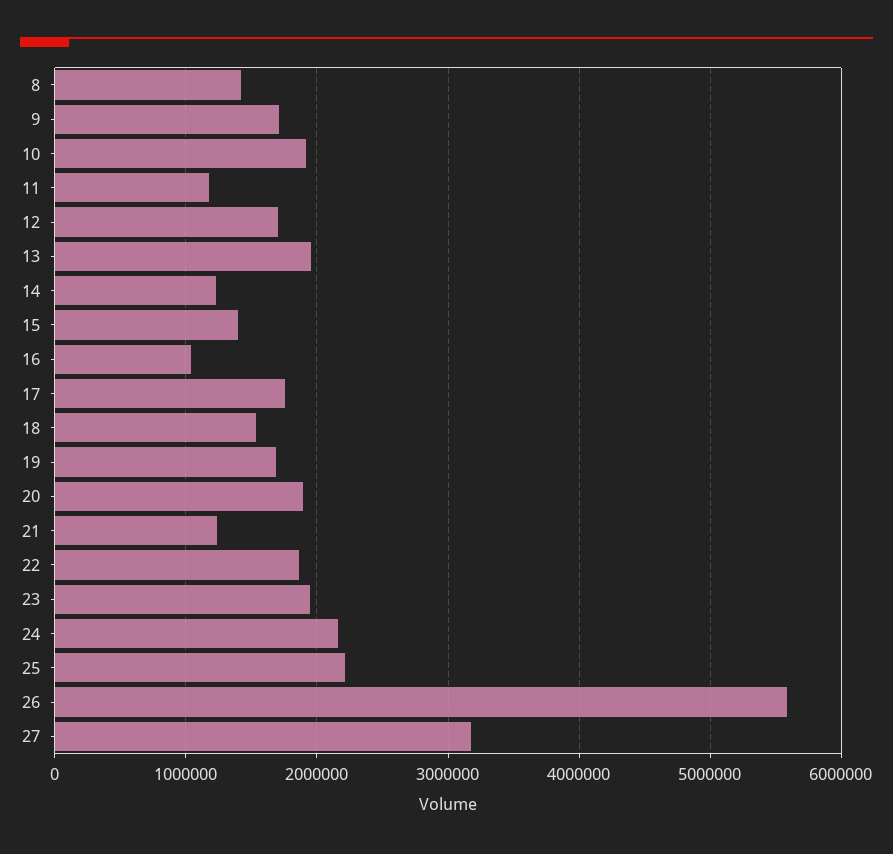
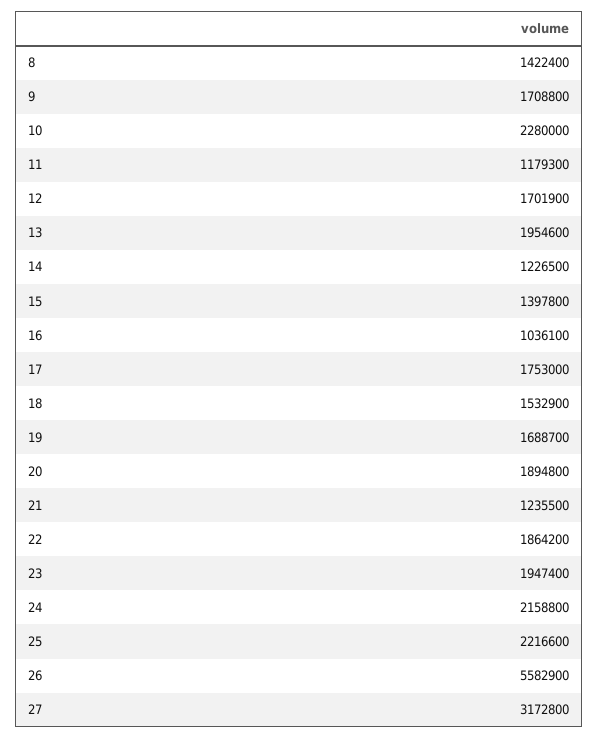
10: 1900000 -> 2280000

